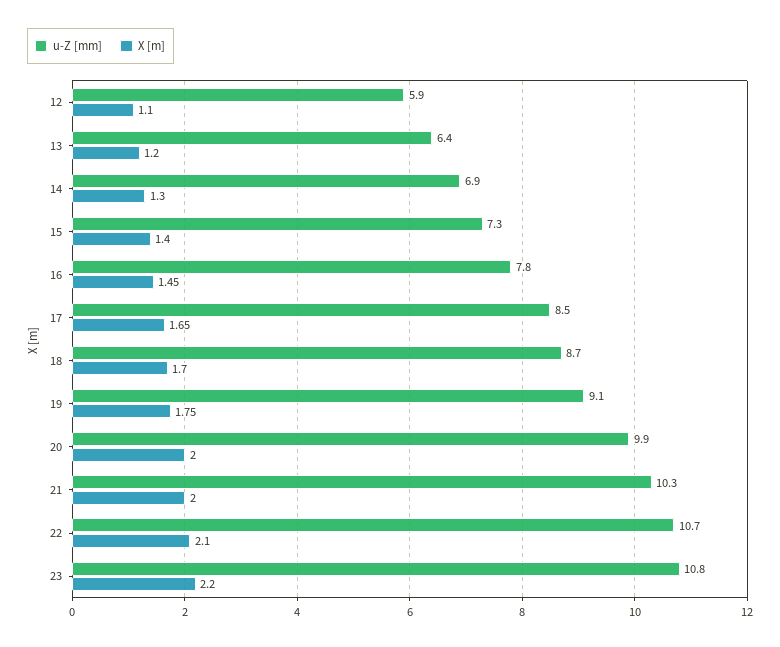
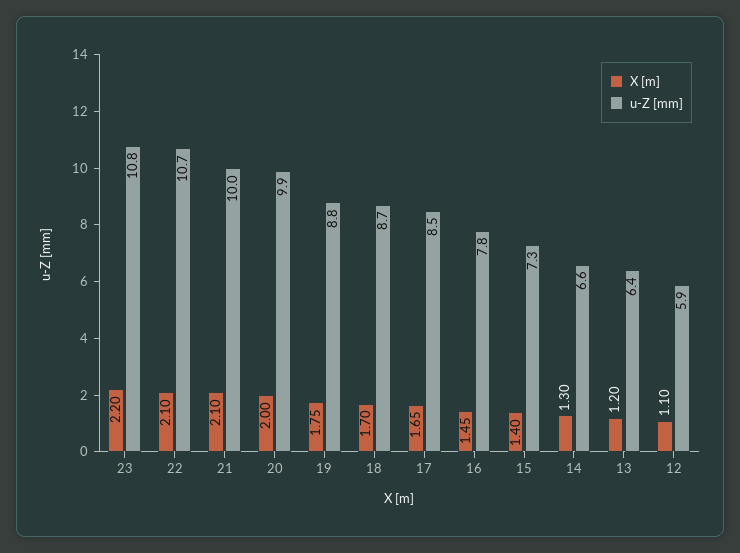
u-Z [mm], 14: 6.9 -> 6.6
u-Z [mm], 19: 9.1 -> 8.8
u-Z [mm], 21: 10.3 -> 10
X [m], 21: 2 -> 2.1

